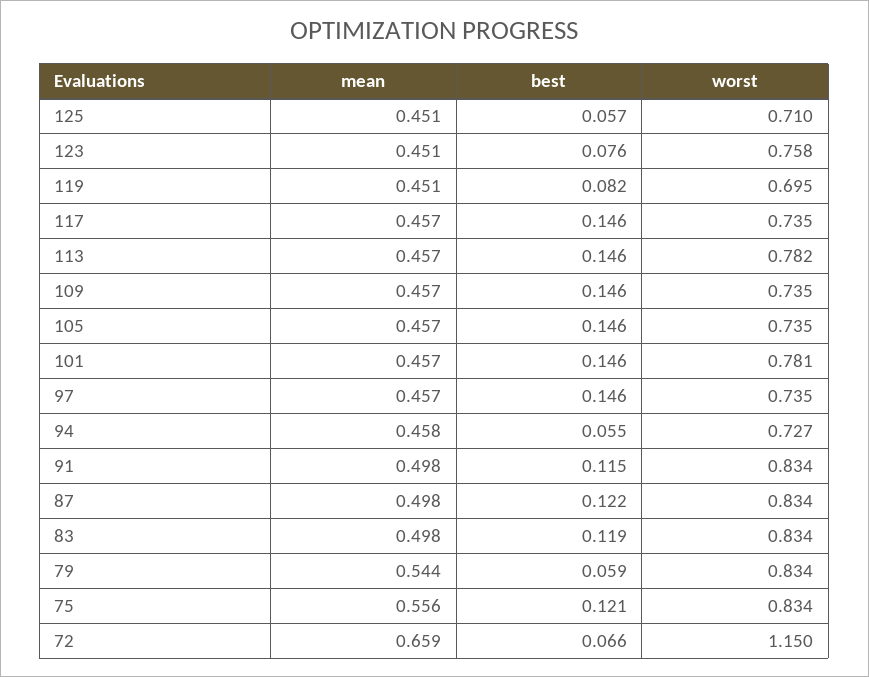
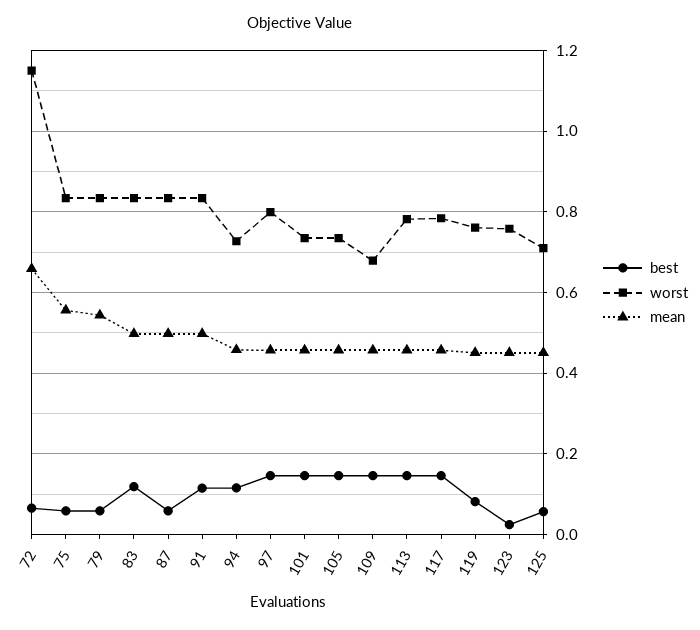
best, 123: 0.076 -> 0.02
worst, 119: 0.695 -> 0.76
worst, 117: 0.735 -> 0.78
worst, 109: 0.735 -> 0.68
worst, 101: 0.781 -> 0.74
worst, 97: 0.735 -> 0.8
best, 94: 0.055 -> 0.12
best, 87: 0.122 -> 0.06
best, 75: 0.121 -> 0.06

